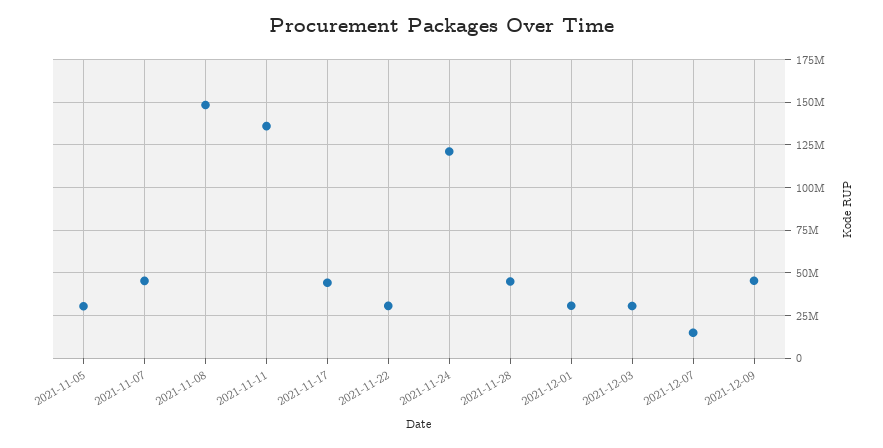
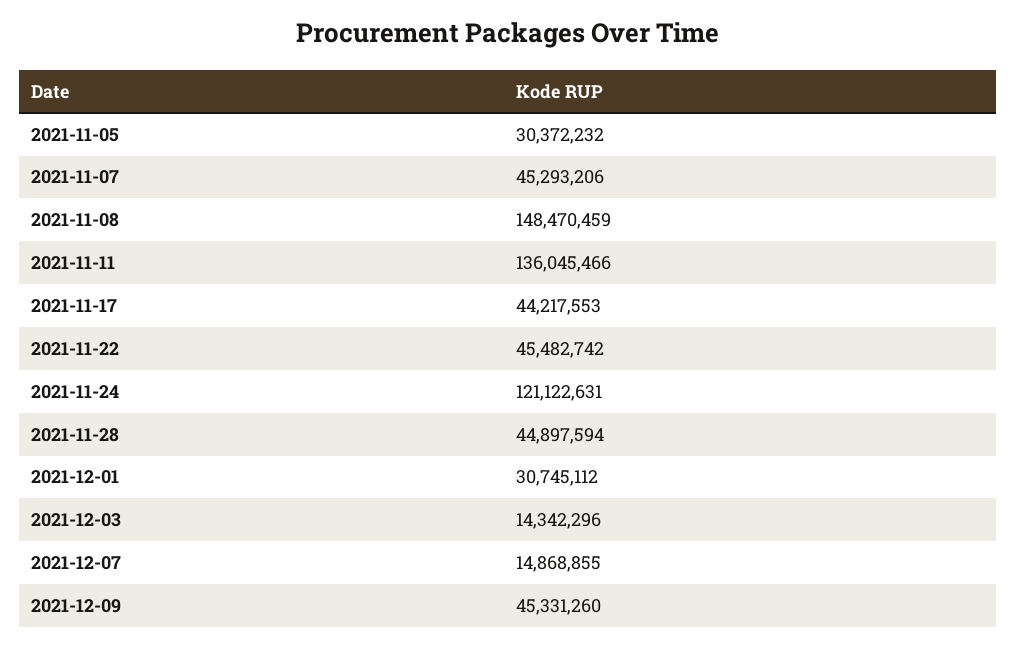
2021-11-22: 30000000 -> 45482742
2021-12-03: 30000000 -> 14342296

